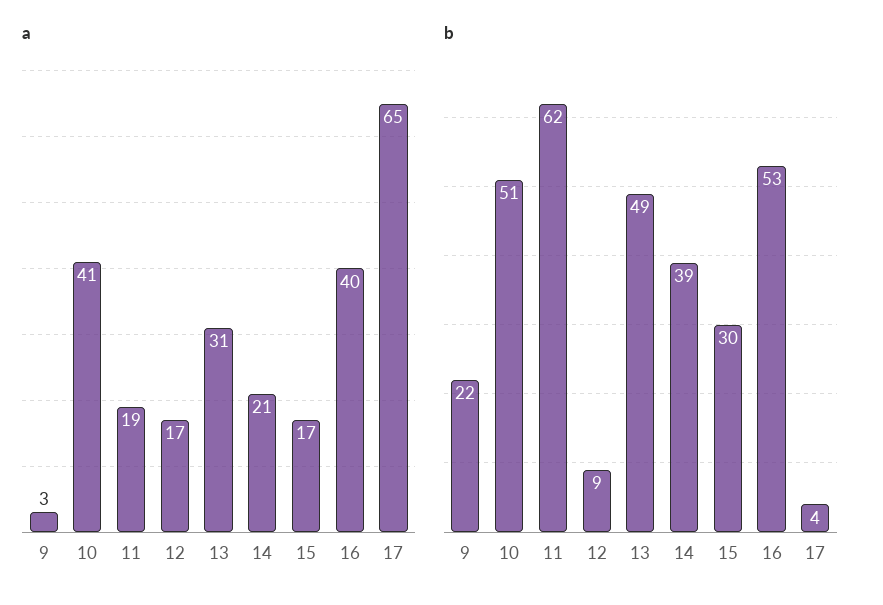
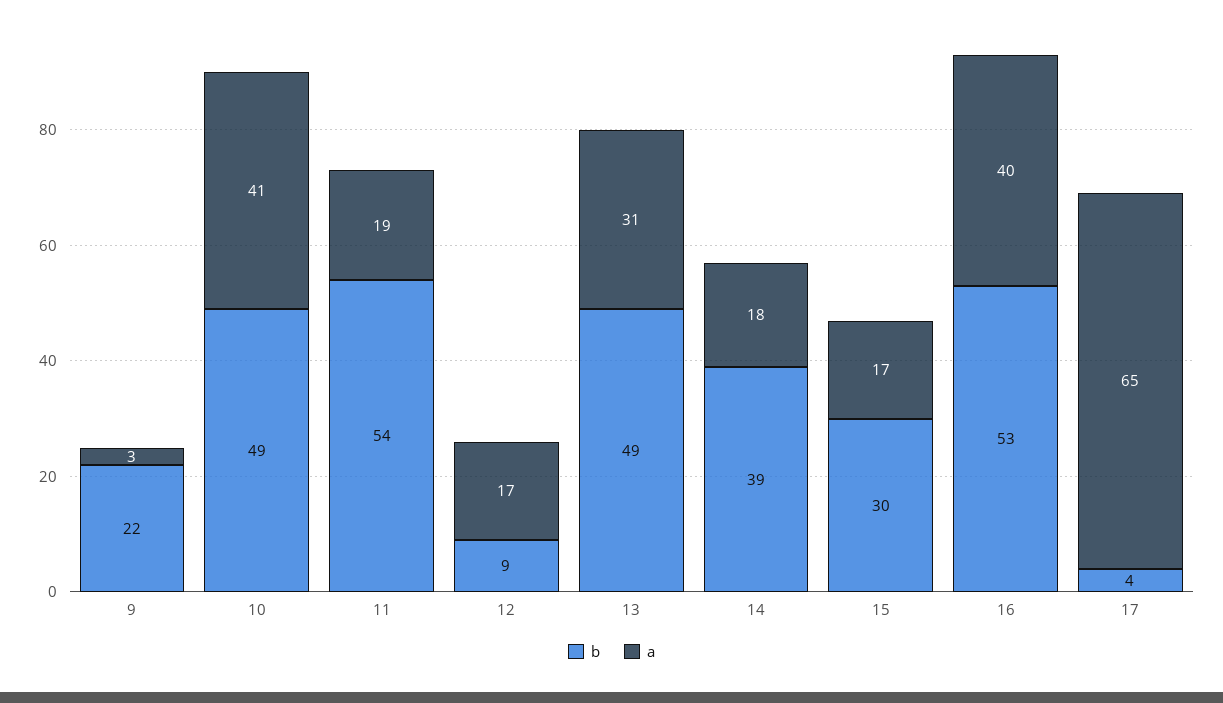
a, 14: 21 -> 18
b, 10: 51 -> 49
b, 11: 62 -> 54

